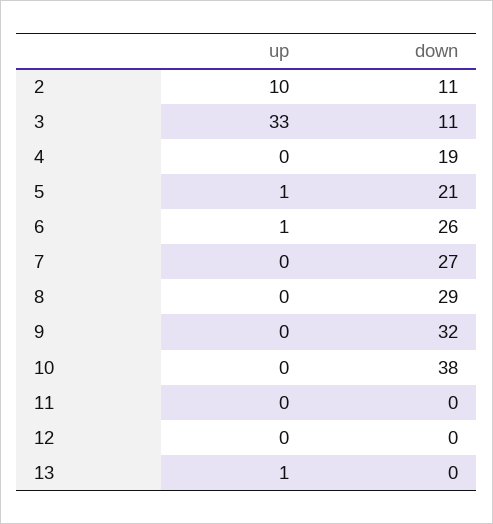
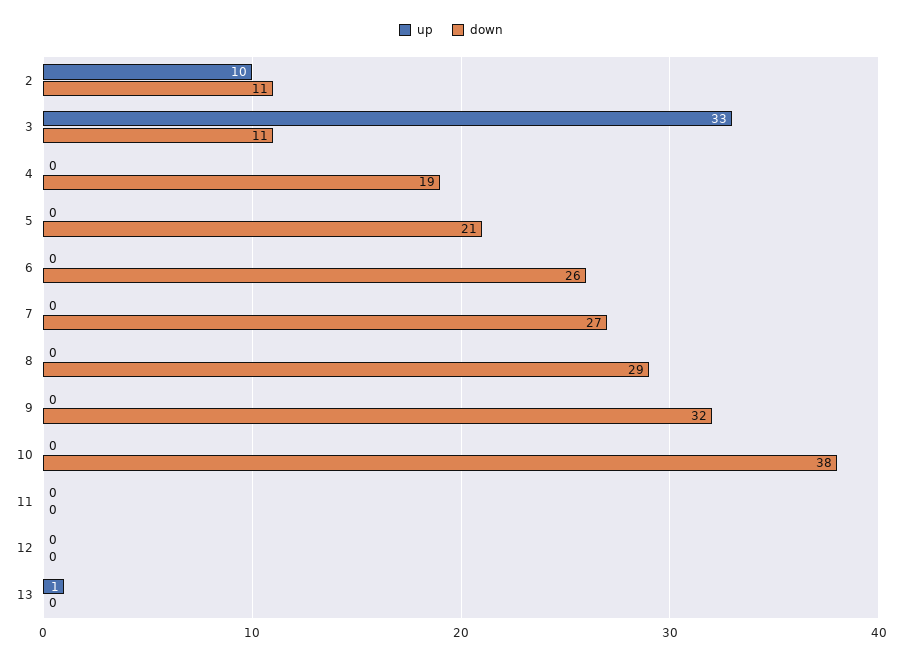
up, 5: 1 -> 0
up, 6: 1 -> 0

